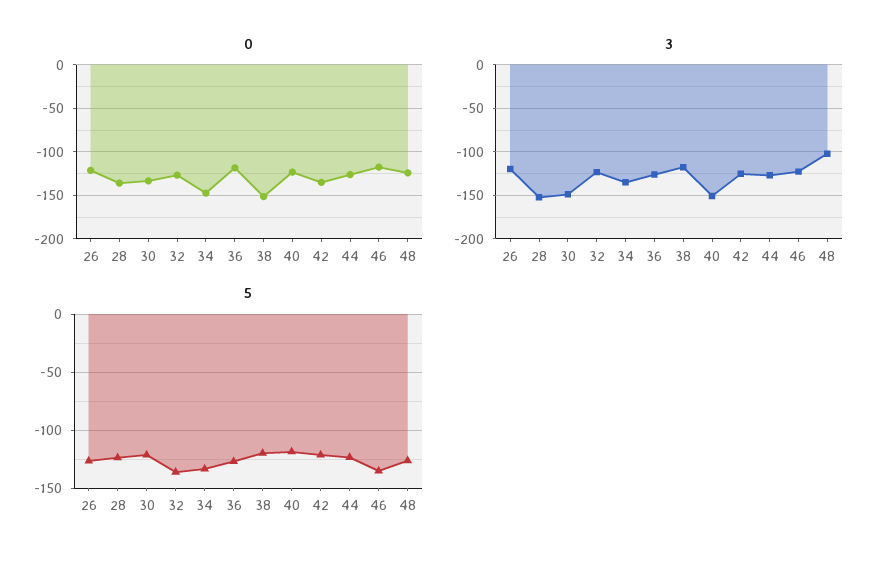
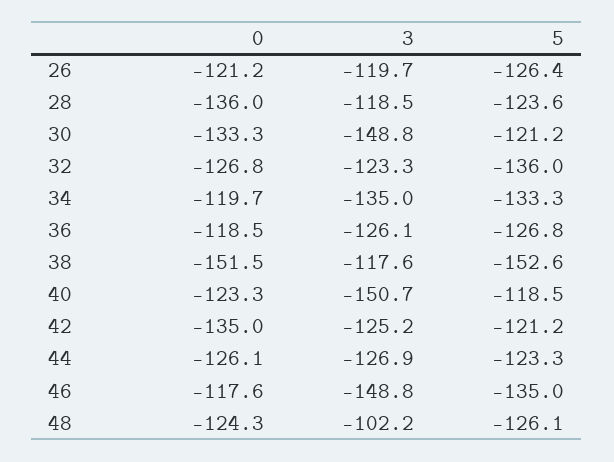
0, 34: -150 -> -119.7
3, 28: -150 -> -118.5
3, 46: -120 -> -148.8
5, 38: -120 -> -152.6

